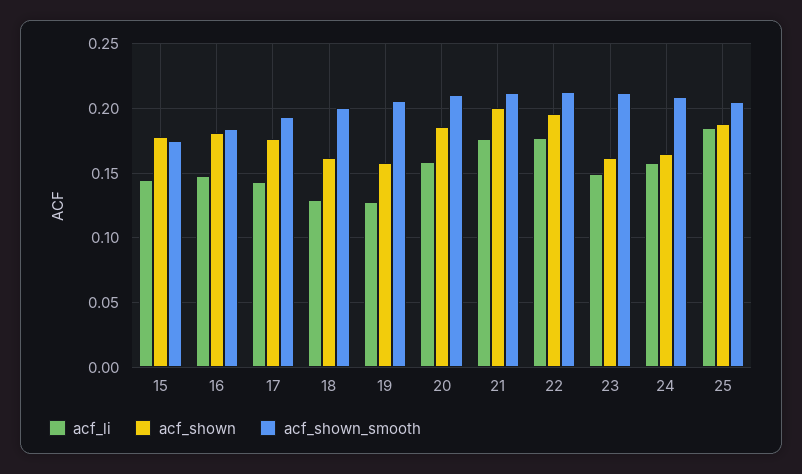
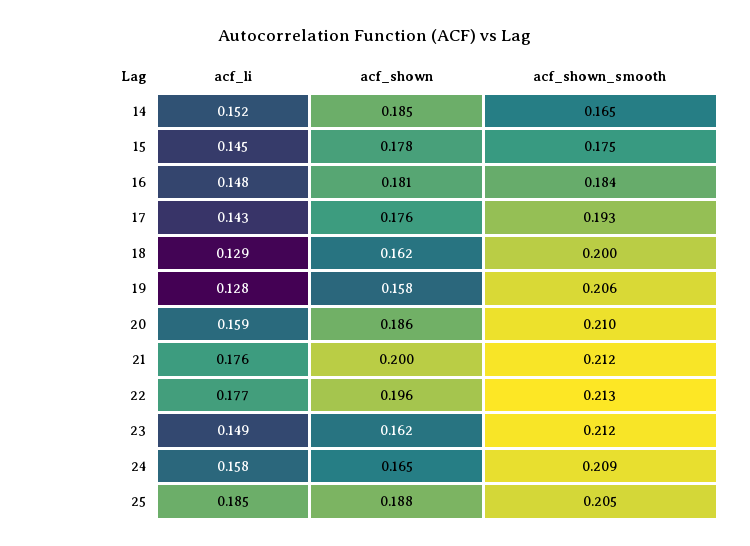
acf_li, 14: none -> 0.152
acf_shown, 14: none -> 0.185
acf_shown_smooth, 14: none -> 0.165

